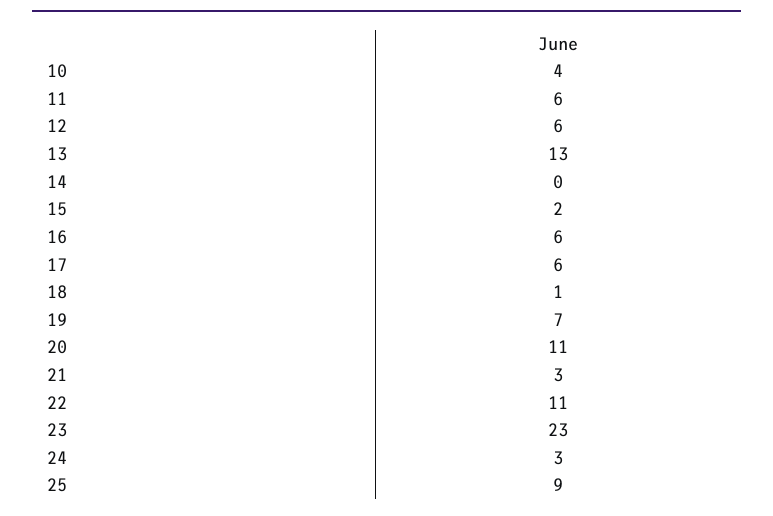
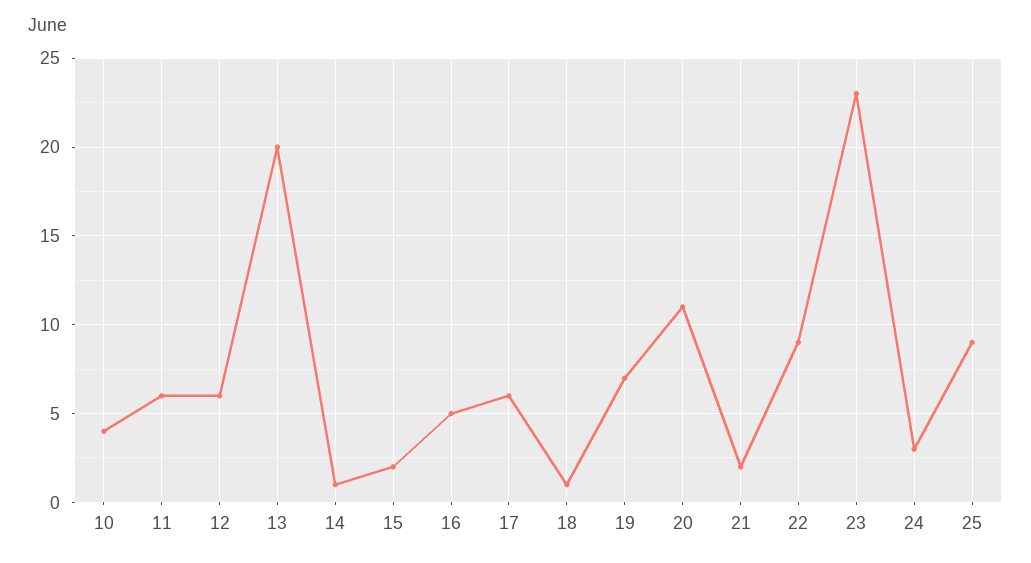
13: 13 -> 20
14: 0 -> 1
16: 6 -> 5
21: 3 -> 2
22: 11 -> 9

